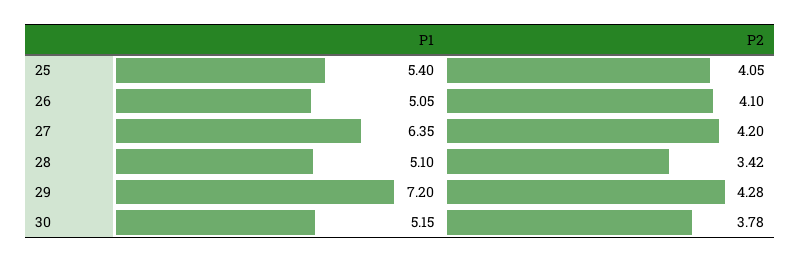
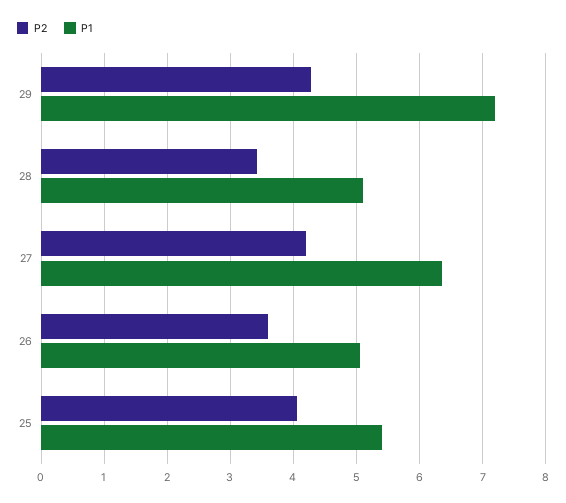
P2, 26: 4.1 -> 3.6
P1, 30: 5.15 -> none
P2, 30: 3.78 -> none

